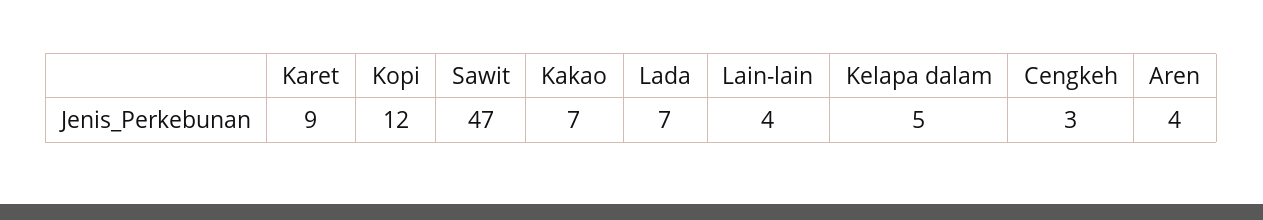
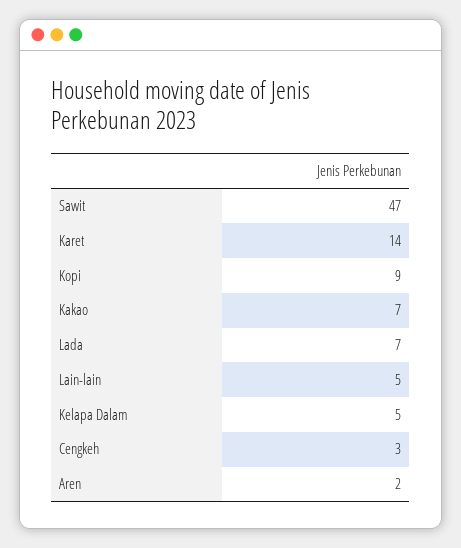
Karet: 9 -> 14
Kopi: 12 -> 9
Lain-lain: 4 -> 5
Aren: 4 -> 2

